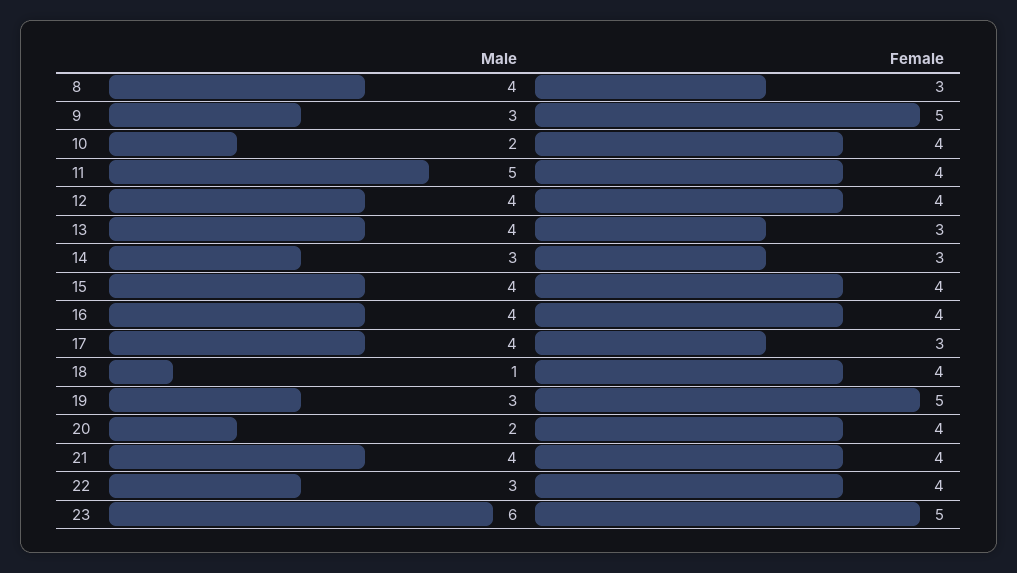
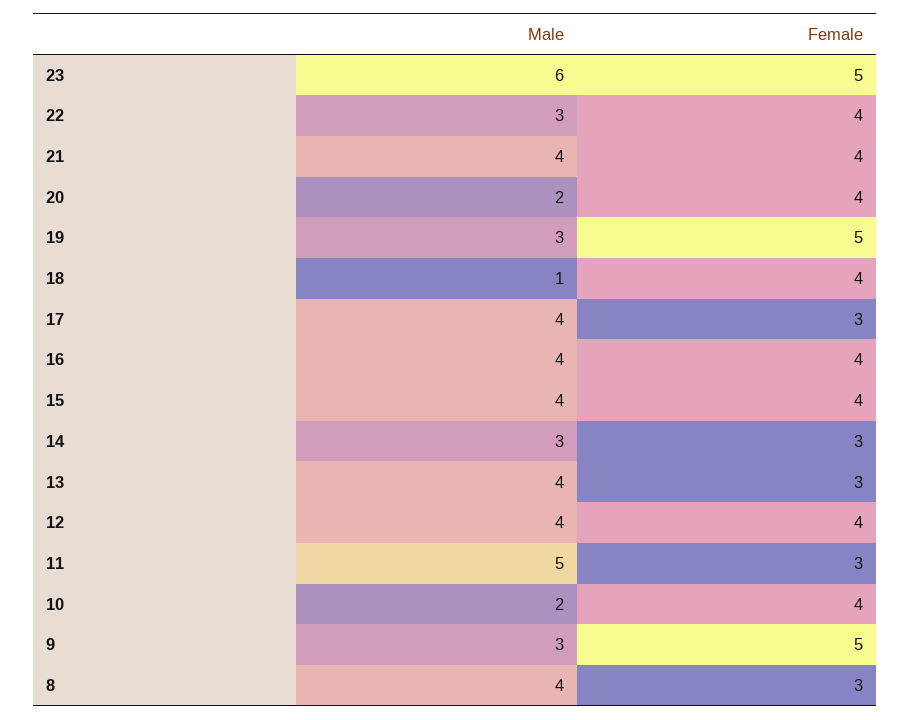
Female, 11: 4 -> 3

